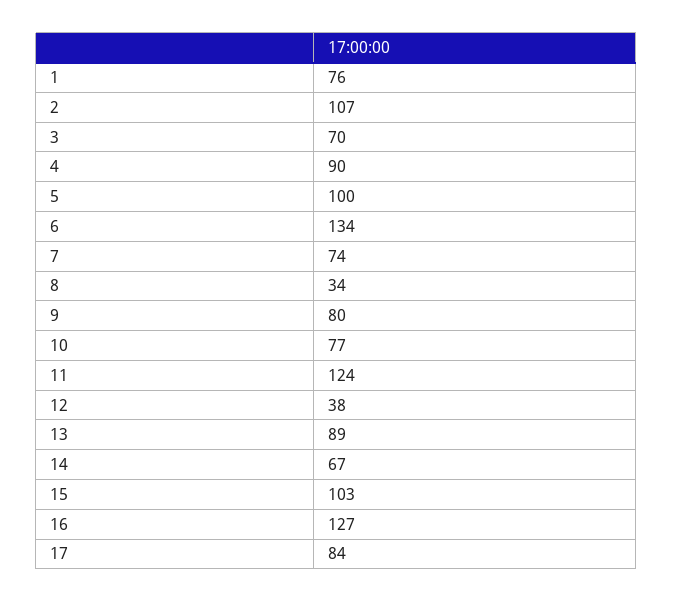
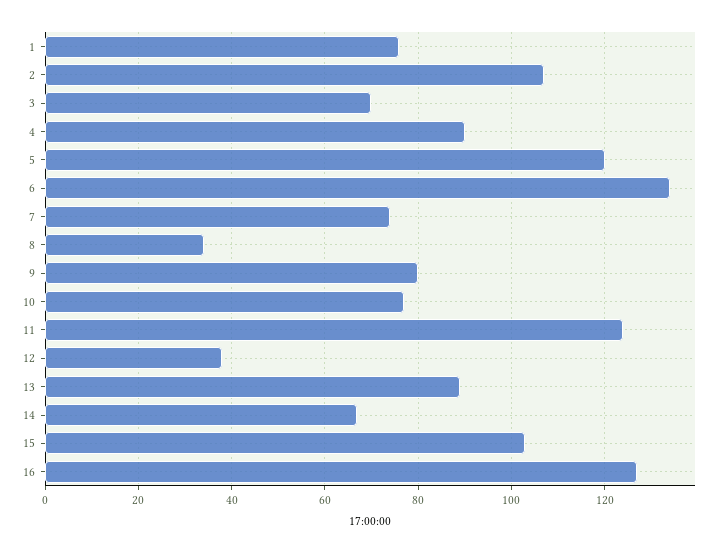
5: 100 -> 120
17: 84 -> none

